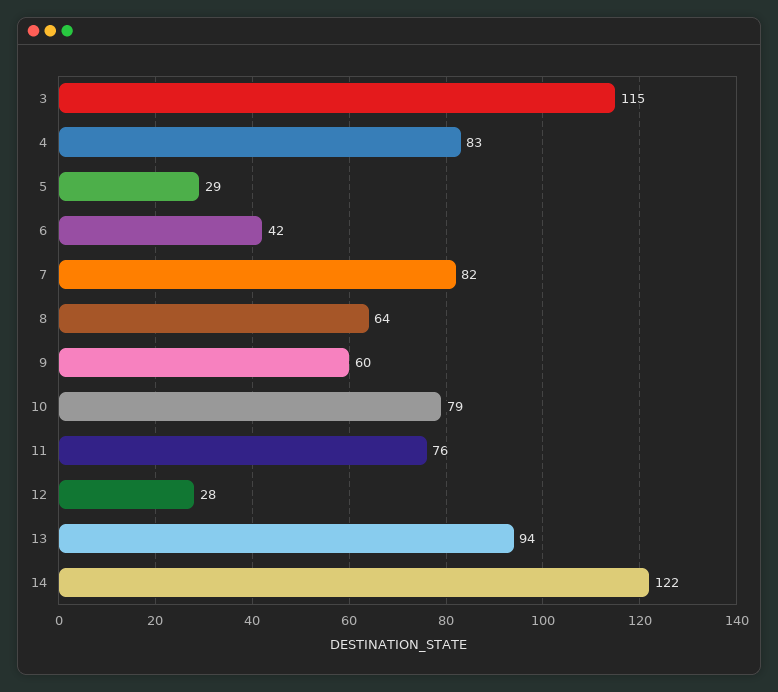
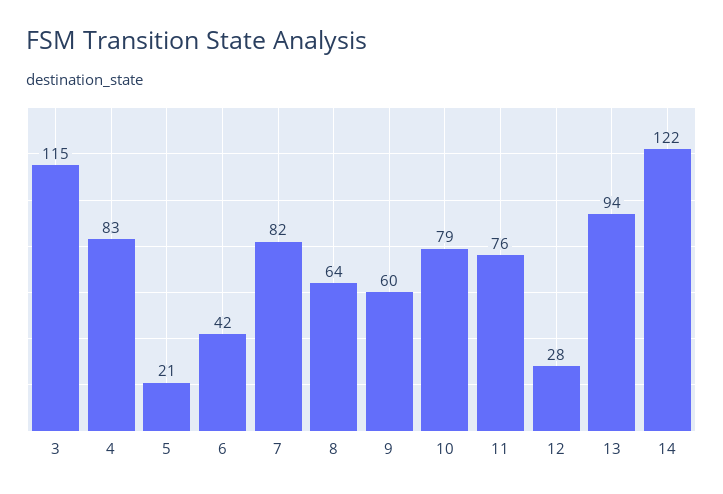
5: 29 -> 21

